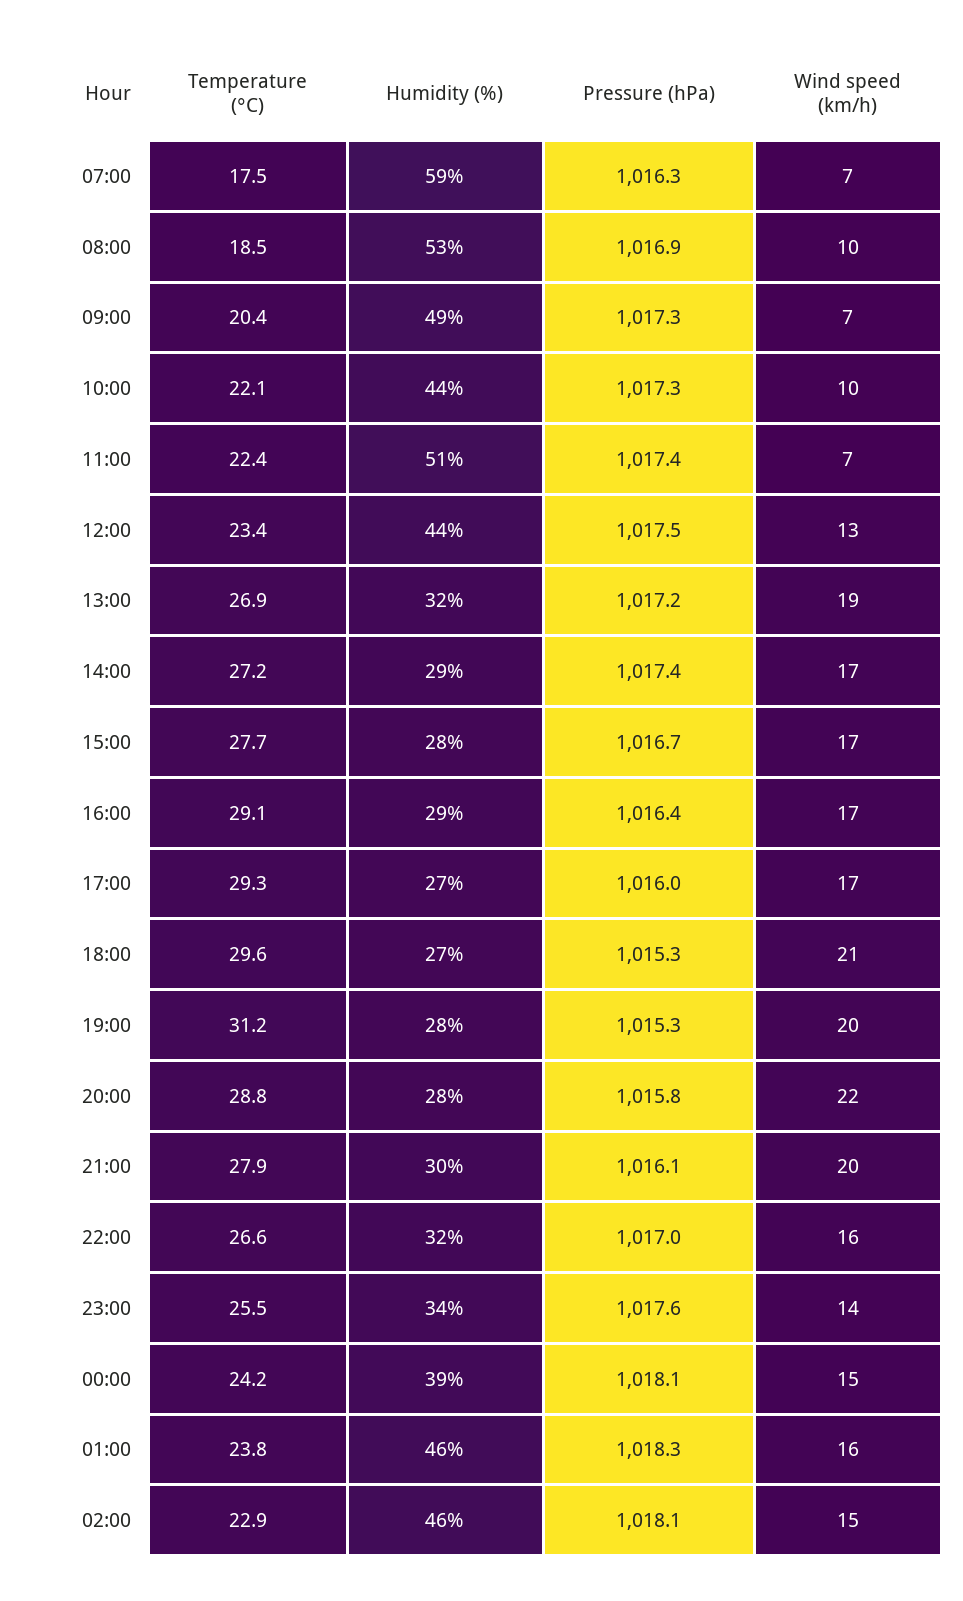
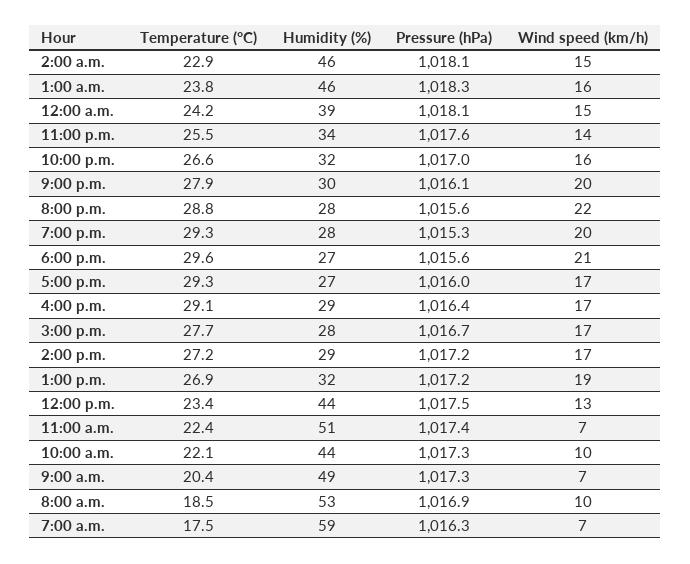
Pressure (hPa), 14:00: 1017.4 -> 1017.2
Pressure (hPa), 18:00: 1015.3 -> 1015.6
Temperature (°C), 19:00: 31.2 -> 29.3
Pressure (hPa), 20:00: 1015.8 -> 1015.6

